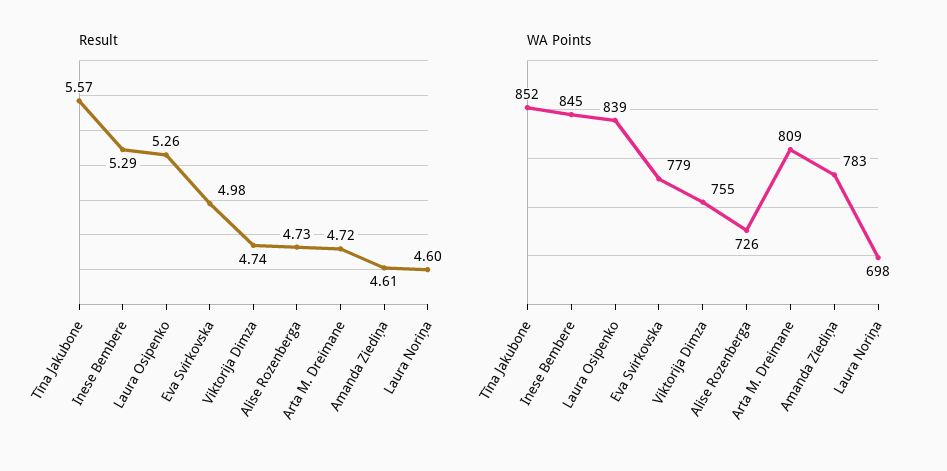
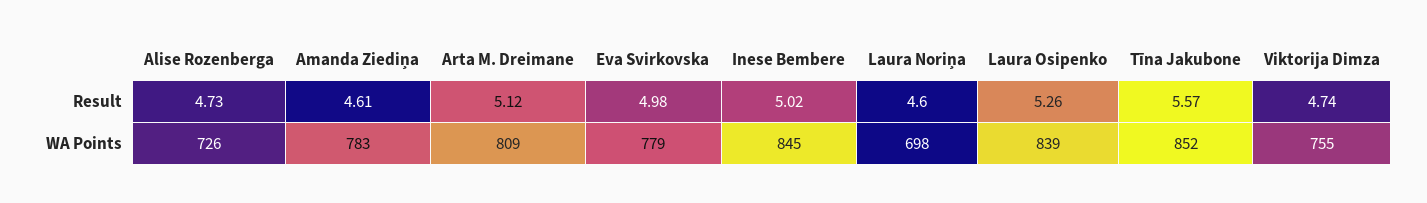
Result, Inese Bembere: 5.29 -> 5.02
Result, Arta M. Dreimane: 4.72 -> 5.12

